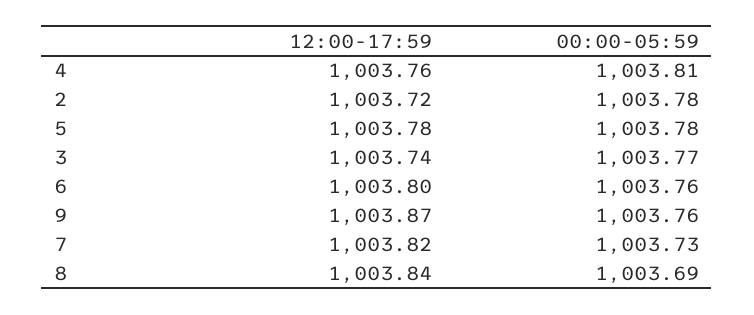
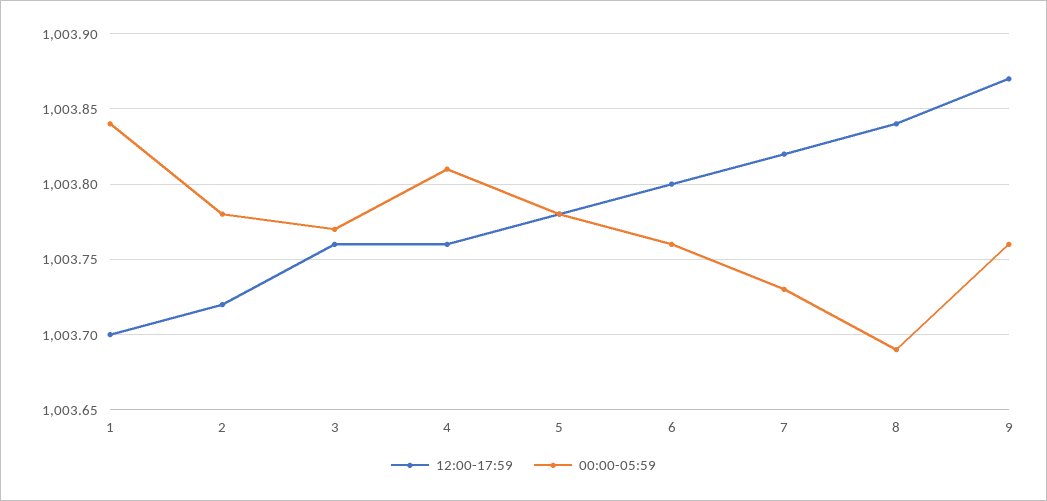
12:00-17:59, 3: 1003.74 -> 1003.76
12:00-17:59, 1: none -> 1003.7
00:00-05:59, 1: none -> 1003.84

